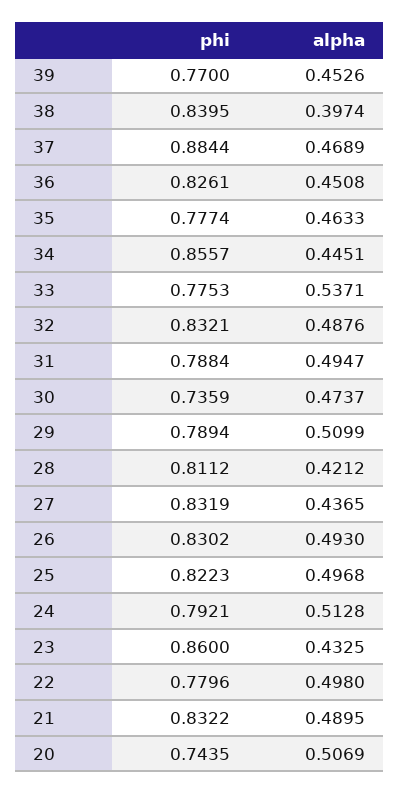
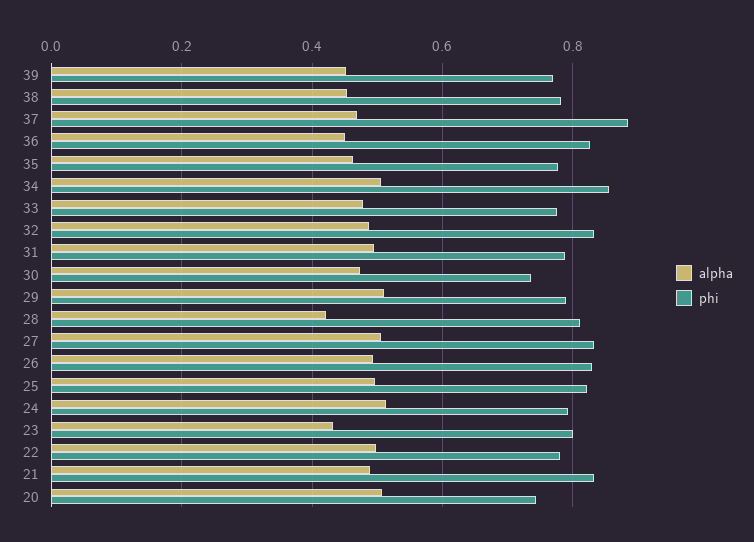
phi, 38: 0.8395 -> 0.78
alpha, 38: 0.3974 -> 0.46
alpha, 34: 0.4451 -> 0.5
alpha, 33: 0.5371 -> 0.48
alpha, 27: 0.4365 -> 0.5
phi, 23: 0.86 -> 0.8

